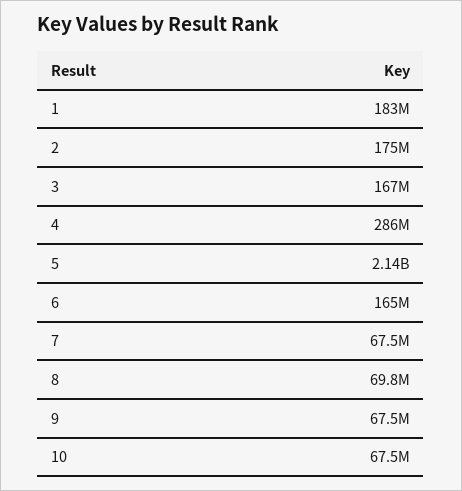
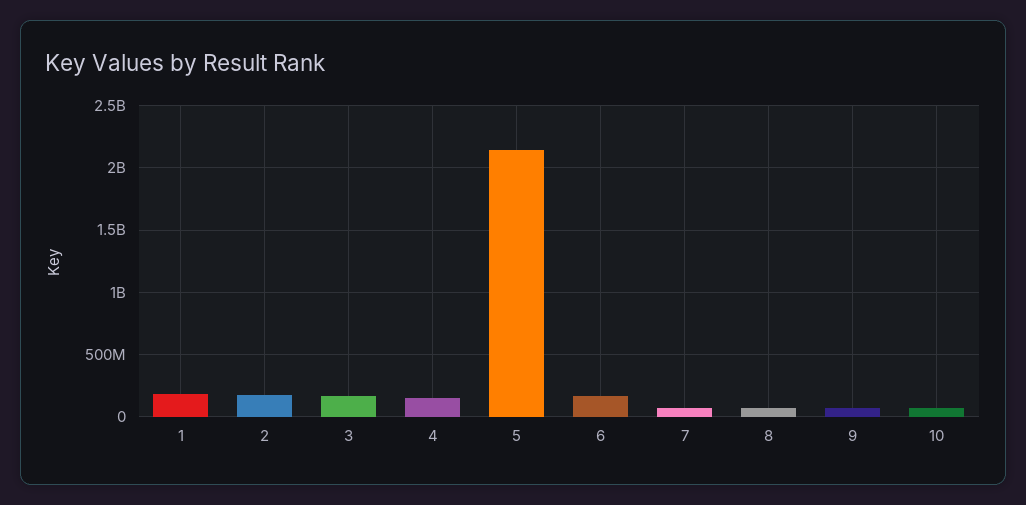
4: 286000000 -> 150000000

